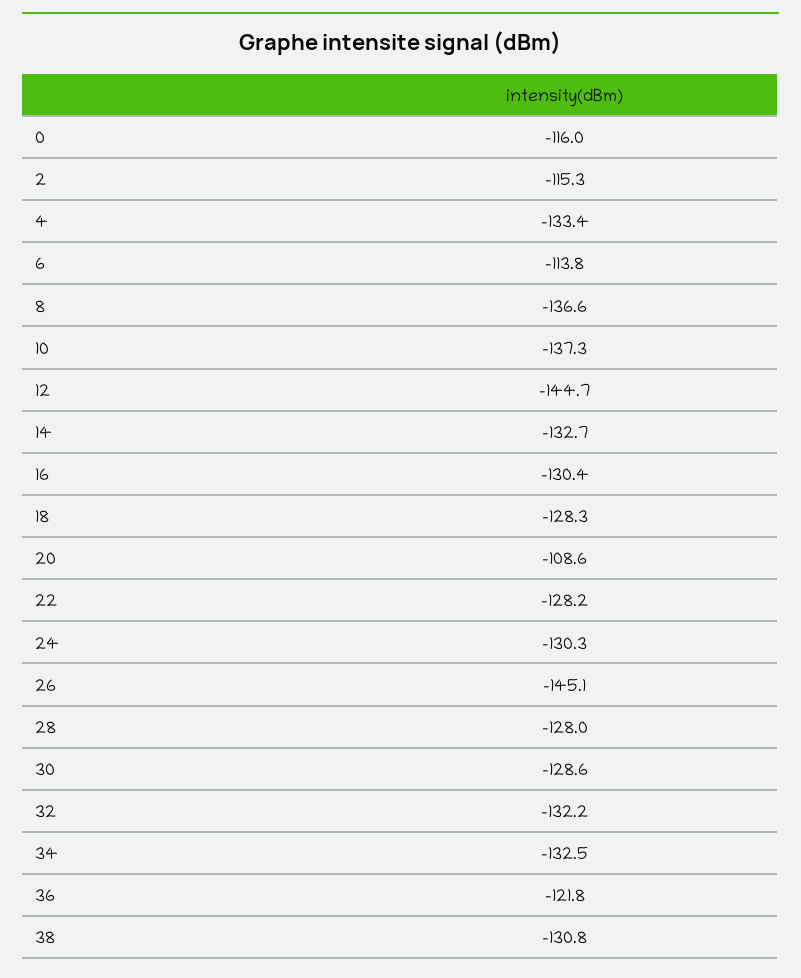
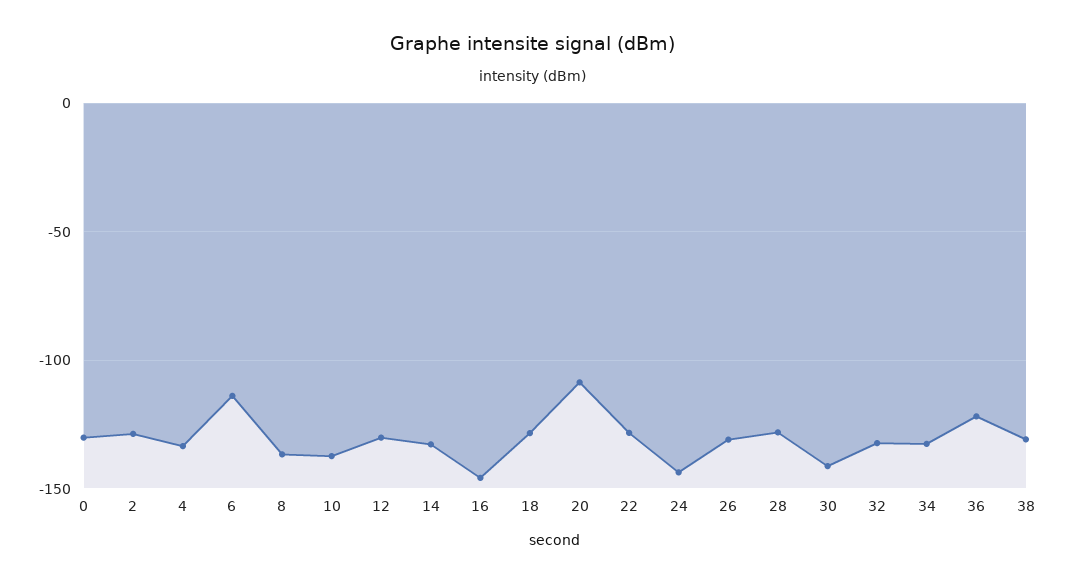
0: -116 -> -130
2: -115.3 -> -130
12: -144.7 -> -130
16: -130.4 -> -145
24: -130.3 -> -145
26: -145.1 -> -130
30: -128.6 -> -140

